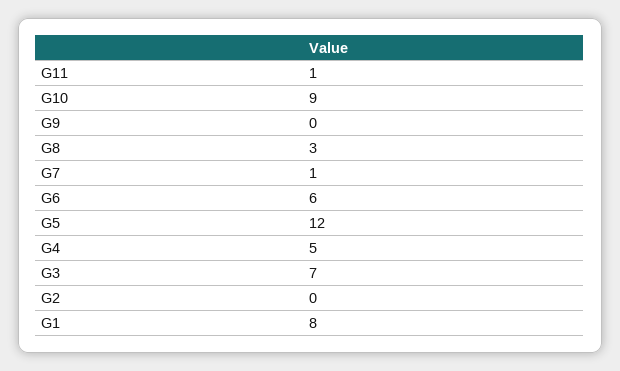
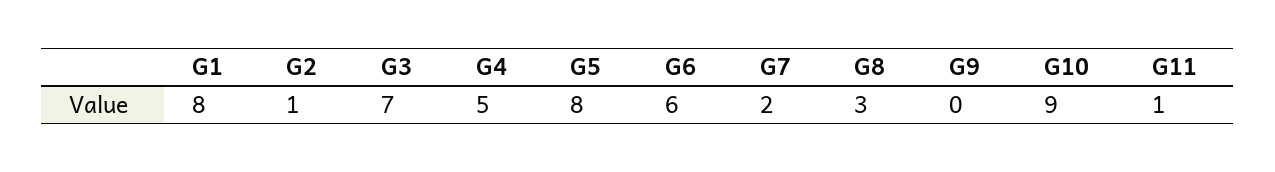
G7: 1 -> 2
G5: 12 -> 8
G2: 0 -> 1

